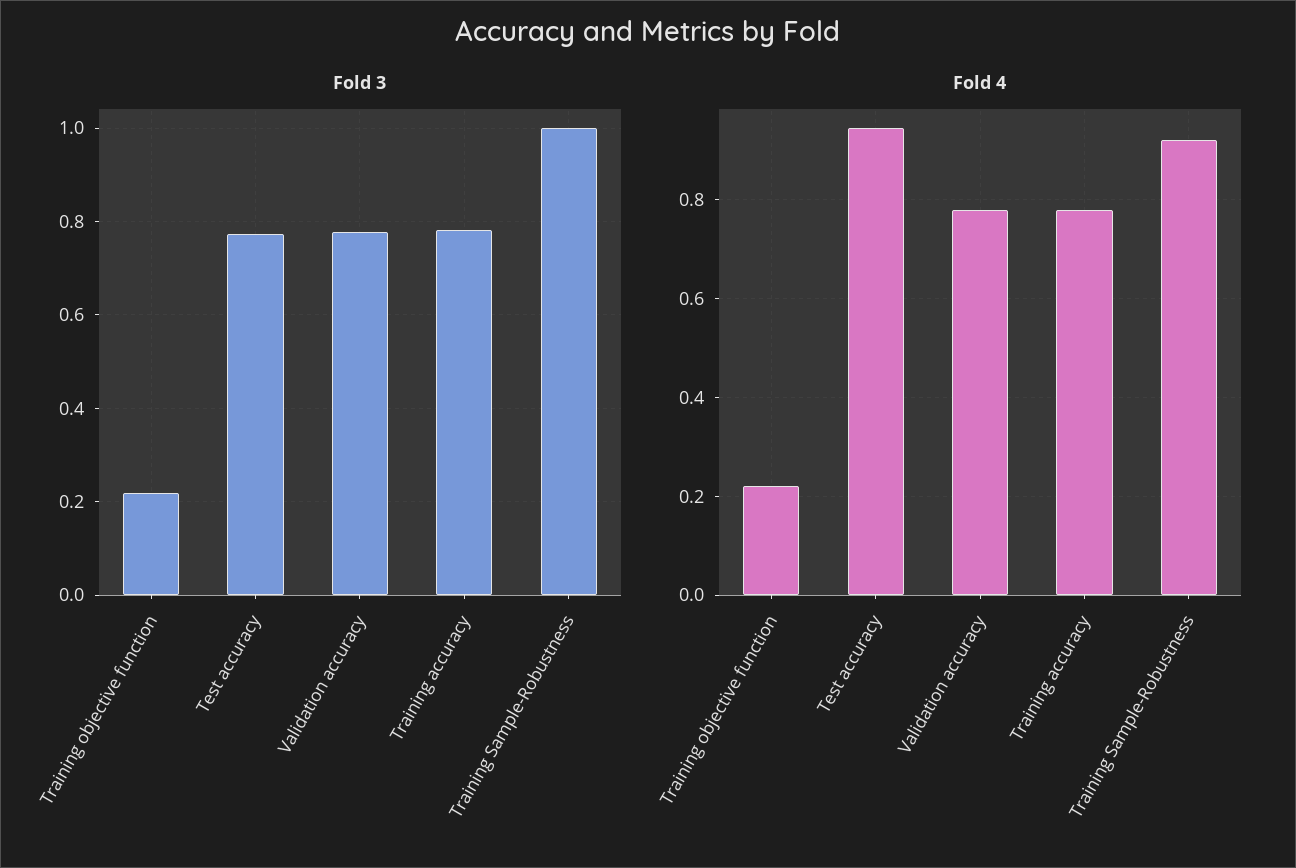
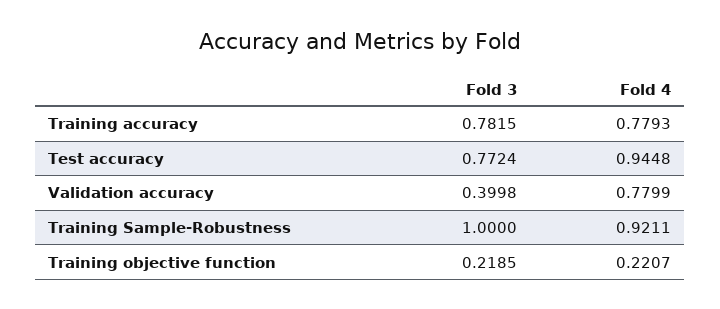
Fold 3, Validation accuracy: 0.78 -> 0.3998

